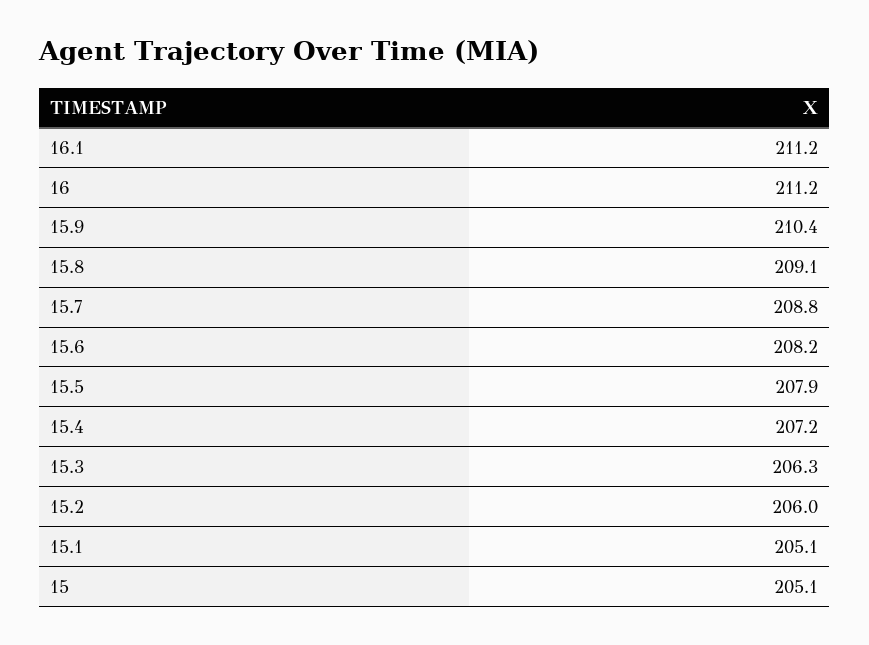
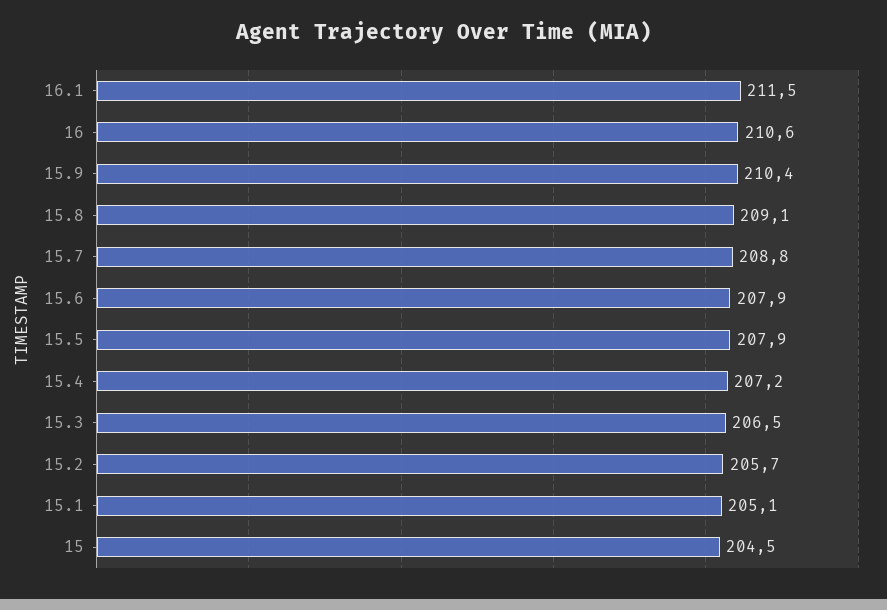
16.1: 211.2 -> 211.5
16: 211.2 -> 210.6
15.6: 208.2 -> 207.9
15.3: 206.3 -> 206.5
15.2: 206 -> 205.7
15: 205.1 -> 204.5

